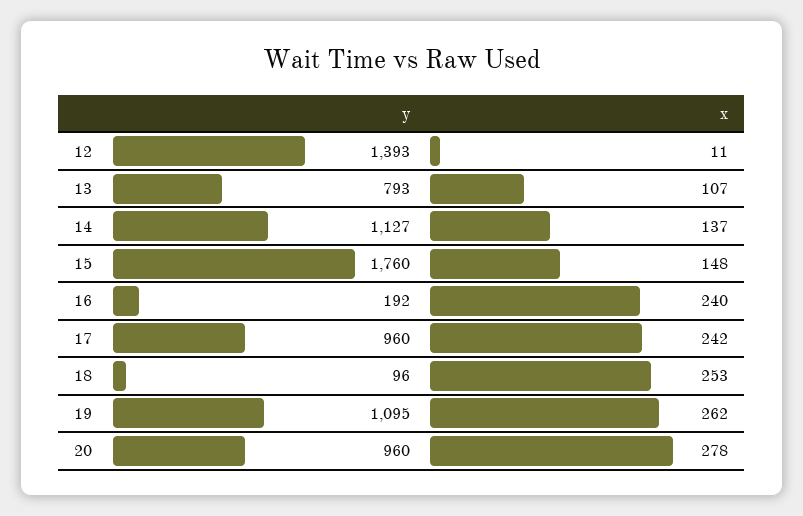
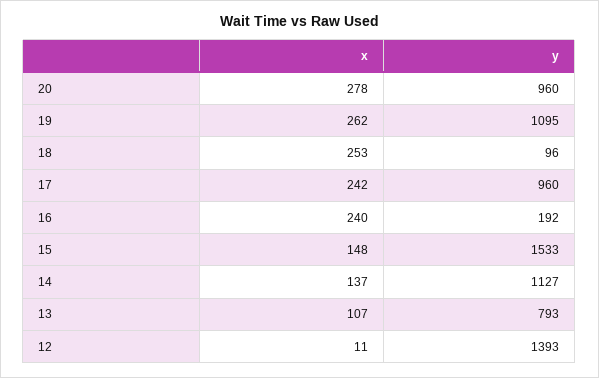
y, 15: 1760 -> 1533

